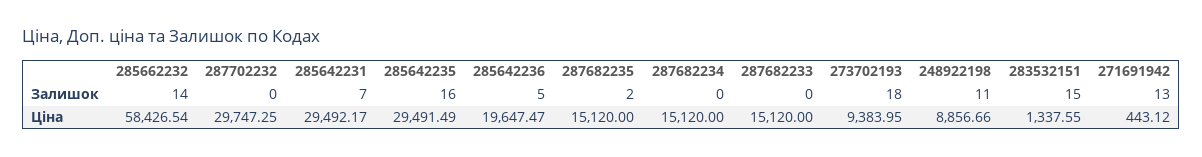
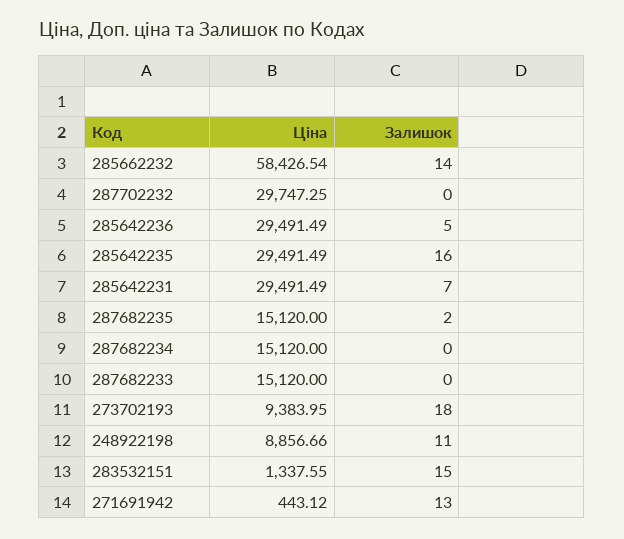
285642231, Ціна: 29492.17 -> 29491.49
285642236, Ціна: 19647.47 -> 29491.49

